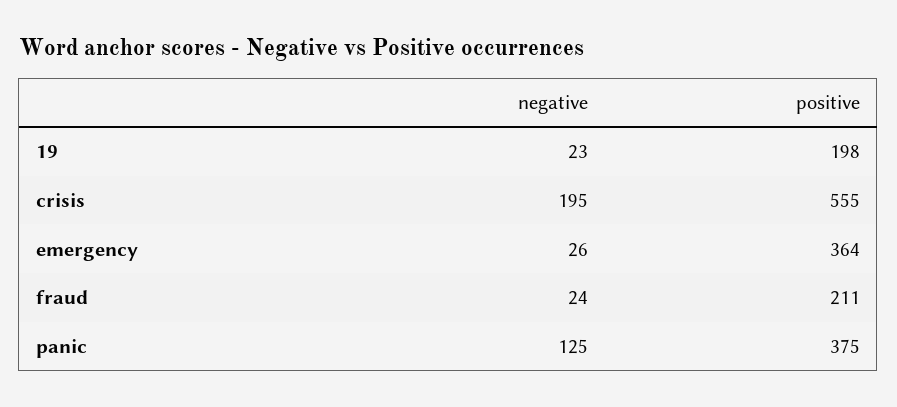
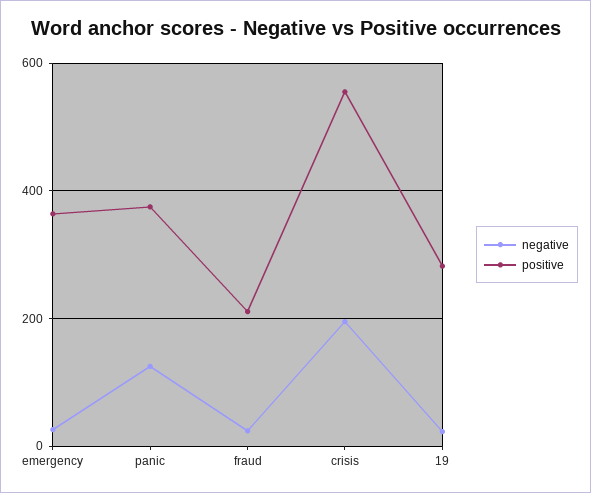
positive, 19: 198 -> 280

